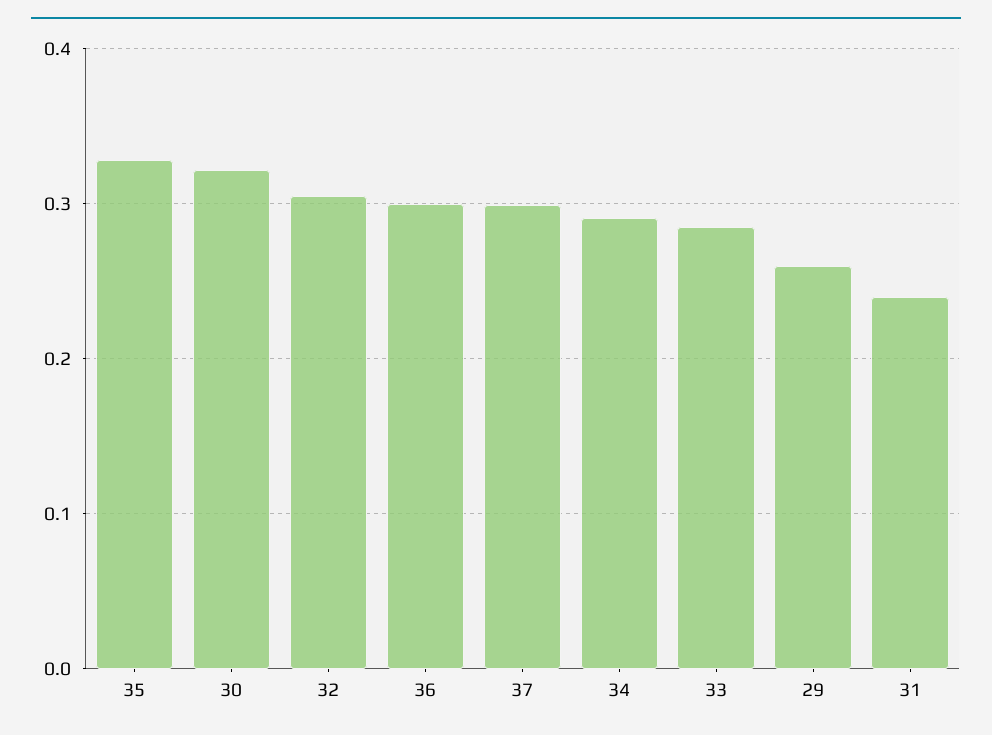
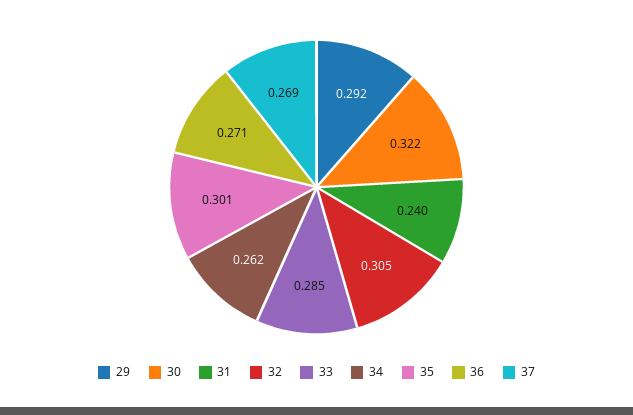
35: 0.33 -> 0.301
36: 0.3 -> 0.271
37: 0.3 -> 0.269
34: 0.29 -> 0.262
29: 0.26 -> 0.292

